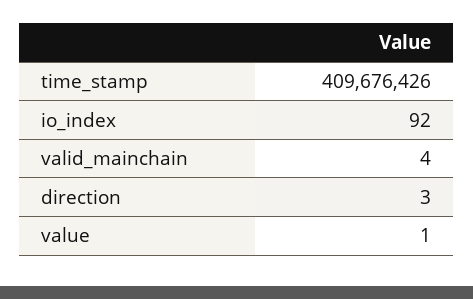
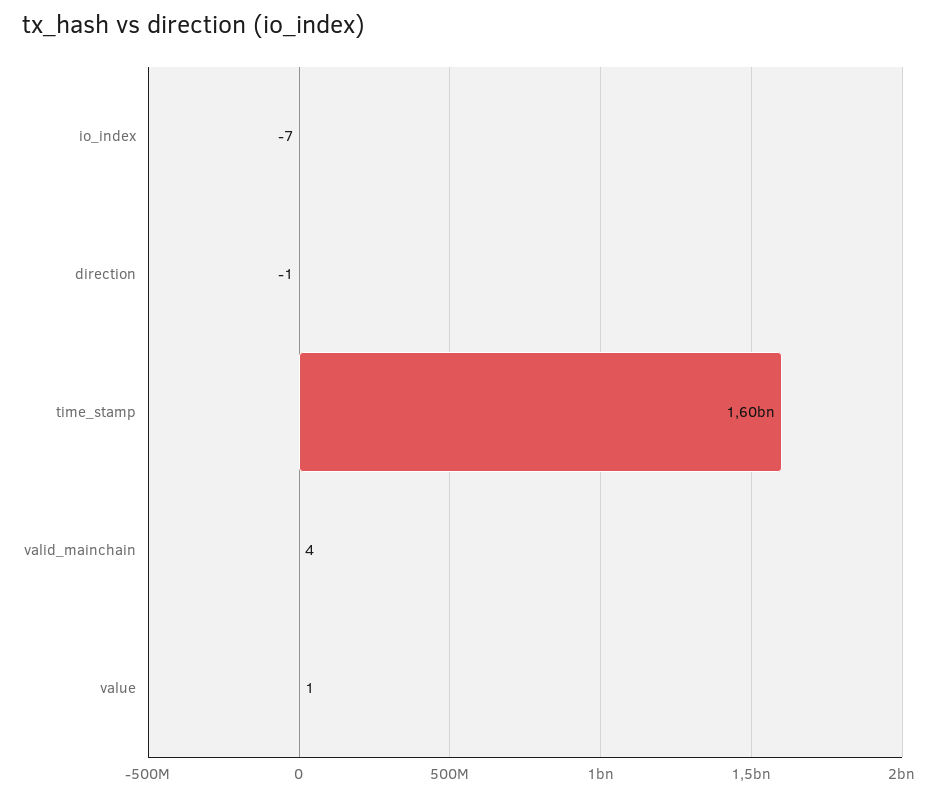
time_stamp: 409676426 -> 1600000000
io_index: 92 -> -7
direction: 3 -> -1

